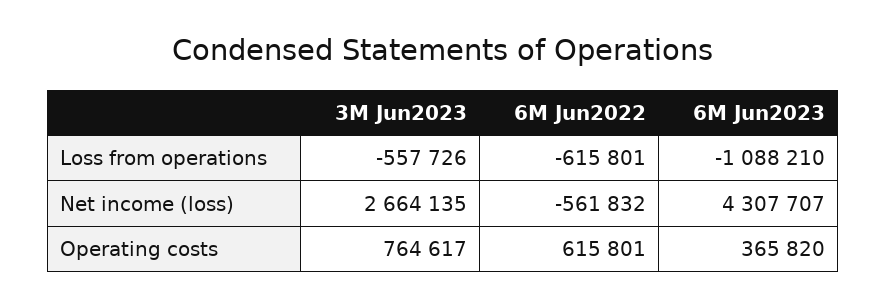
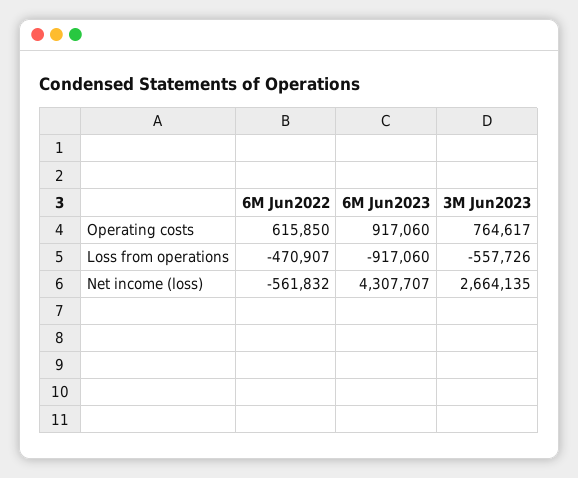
6M Jun2022, Loss from operations: -615801 -> -470907
6M Jun2023, Loss from operations: -1088210 -> -917060
6M Jun2022, Operating costs: 615801 -> 615850
6M Jun2023, Operating costs: 365820 -> 917060

